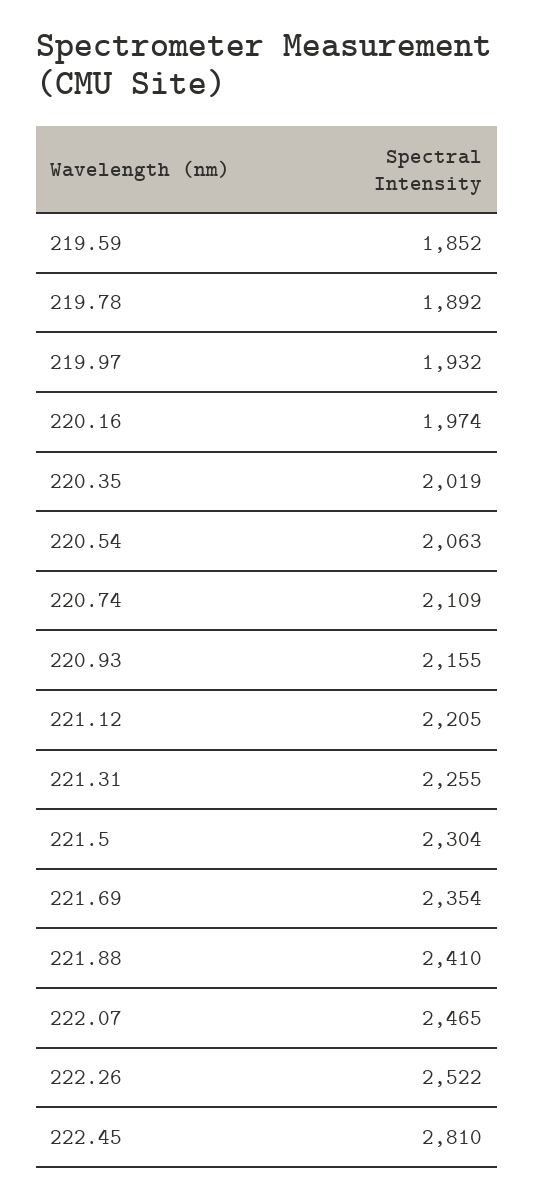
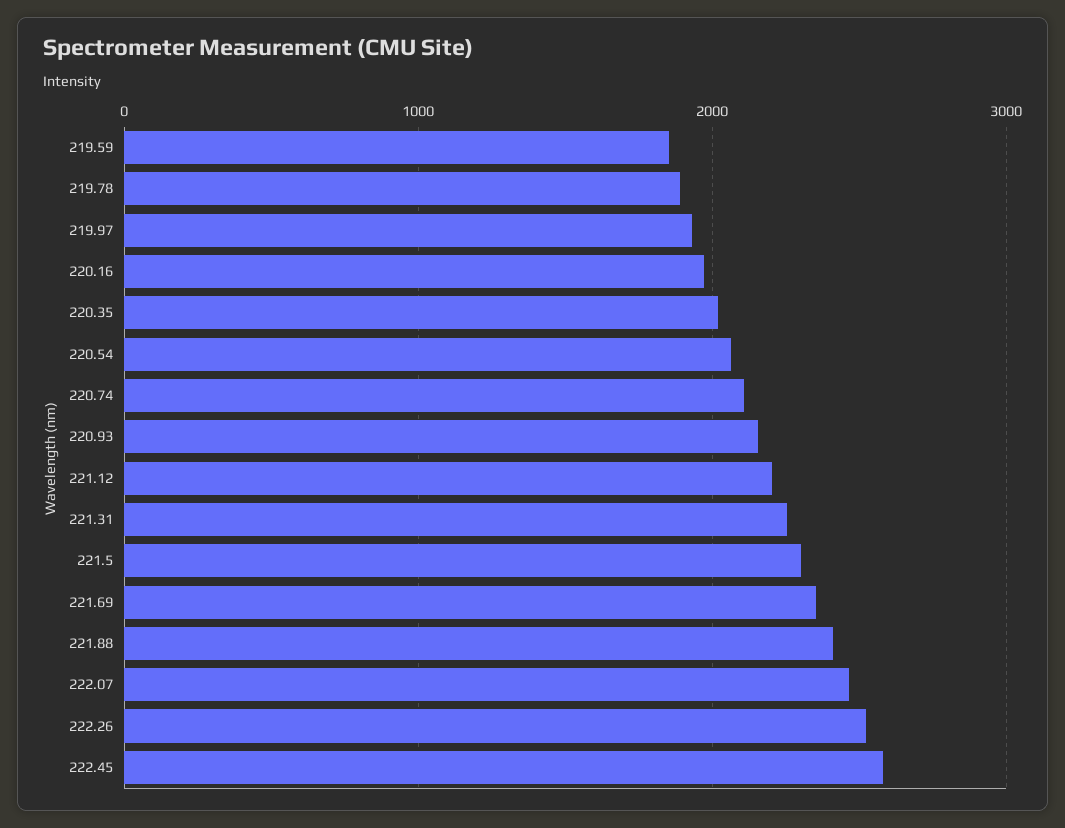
222.45: 2810 -> 2600

